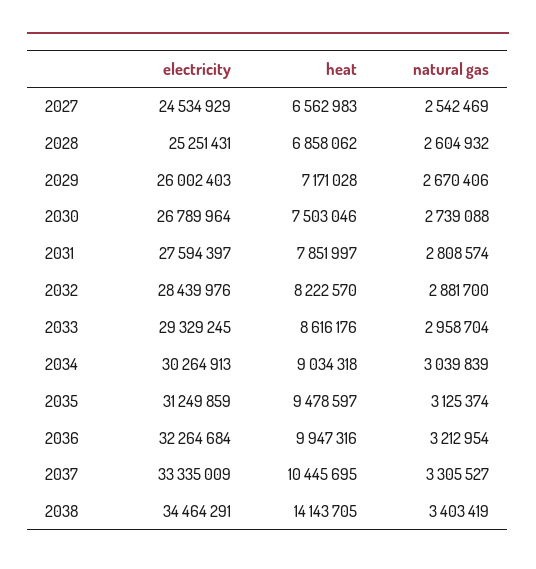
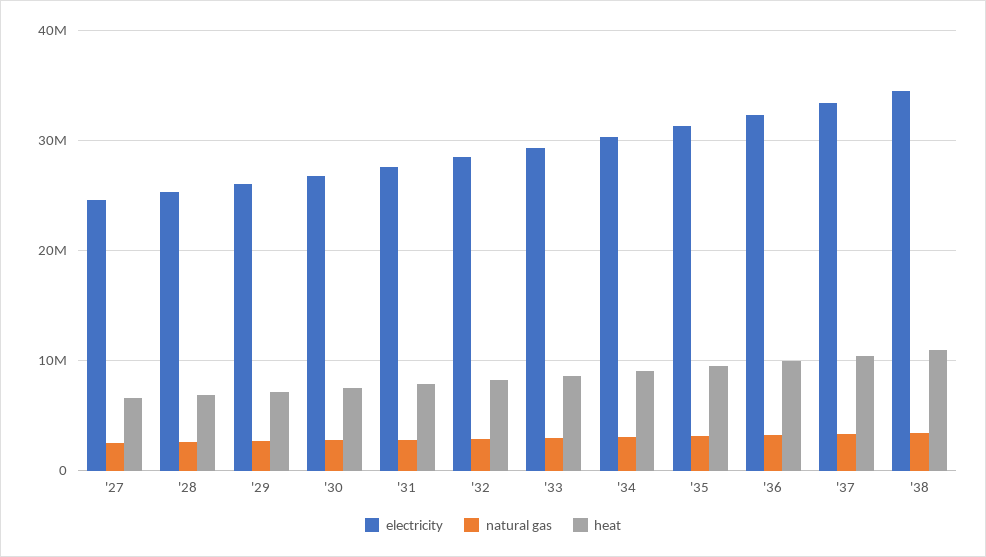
heat, 2038: 14143705 -> 11000000

